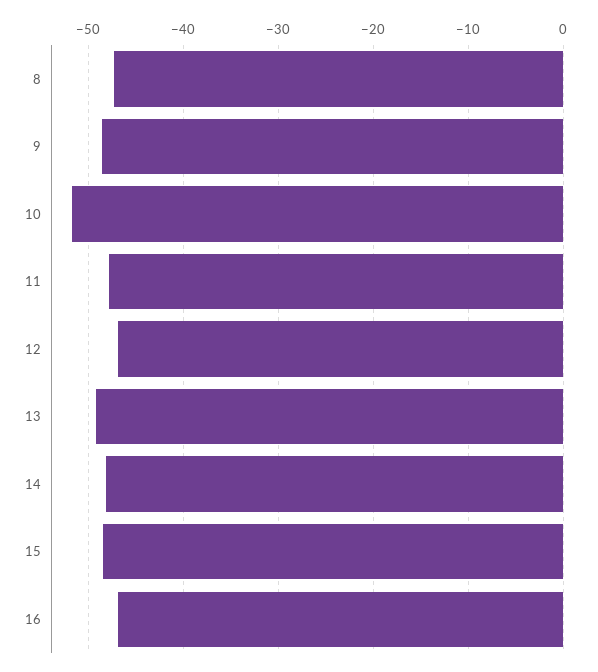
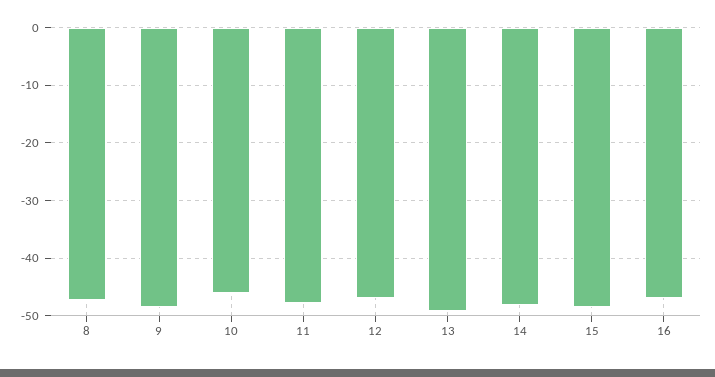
10: -52 -> -46

